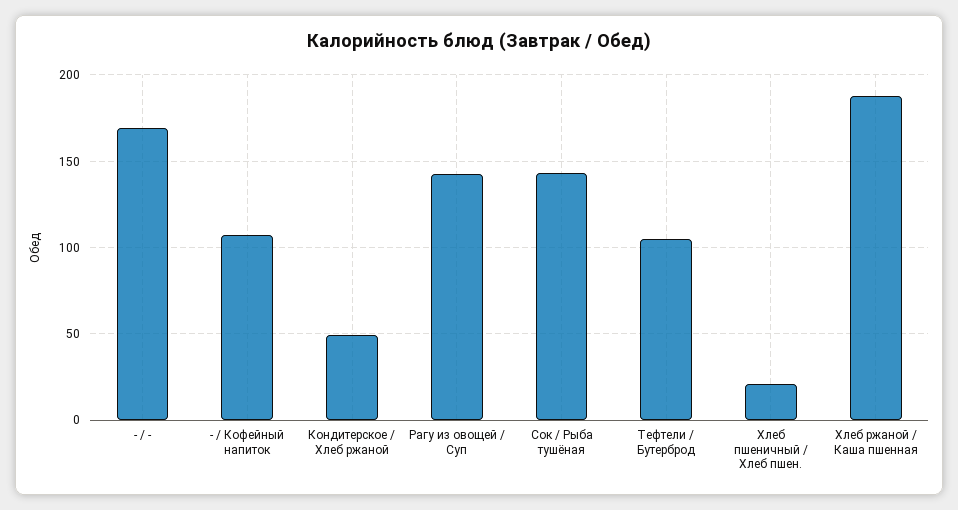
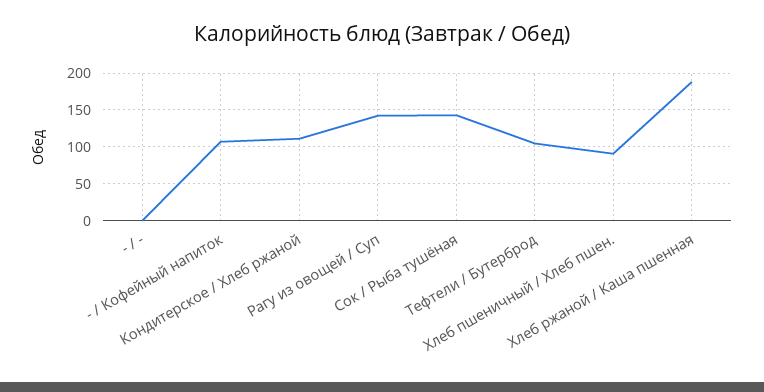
- / -: 170 -> 0
Кондитерское / Хлеб ржаной: 50 -> 110
Хлеб пшеничный / Хлеб пшен.: 20 -> 90

